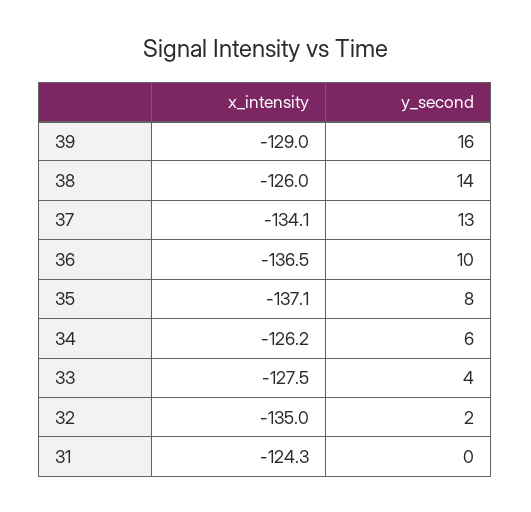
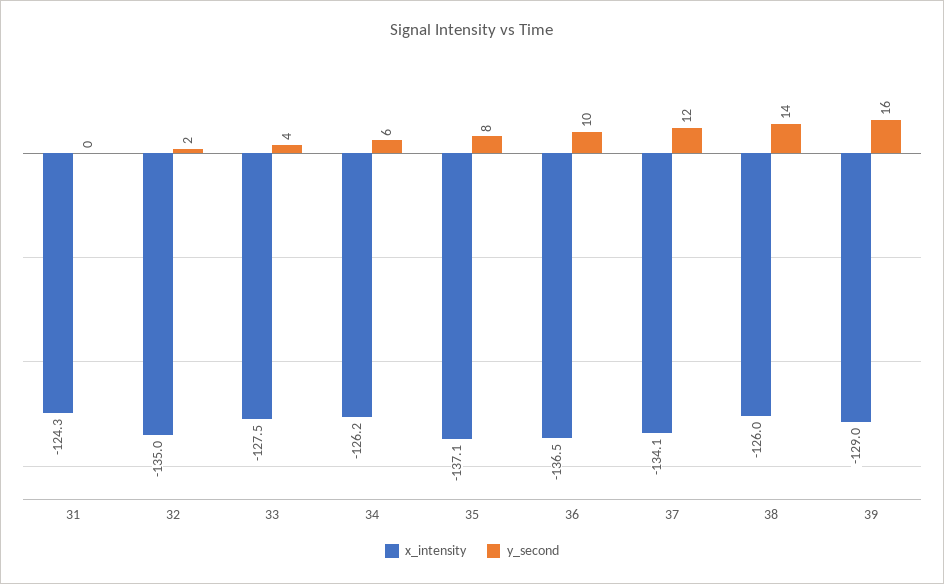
y_second, 37: 13 -> 12

